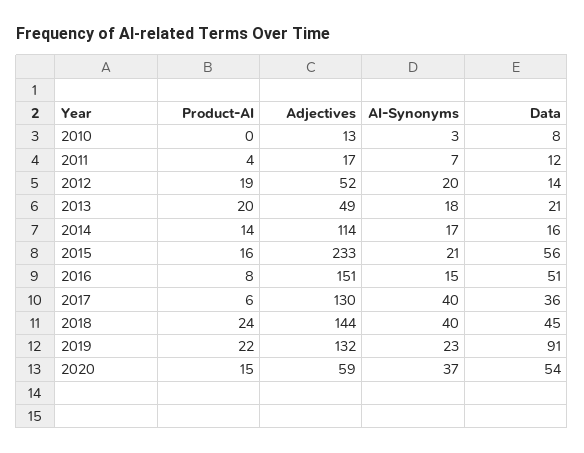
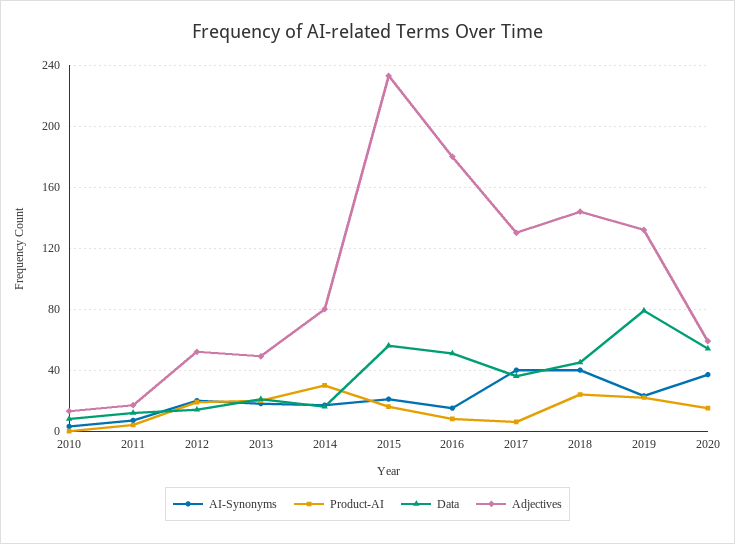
Product-AI, 2014: 14 -> 30
Adjectives, 2014: 114 -> 80
Adjectives, 2016: 151 -> 180
Data, 2019: 91 -> 80

